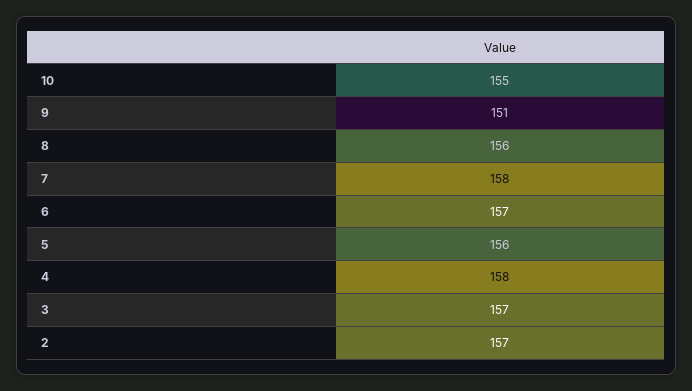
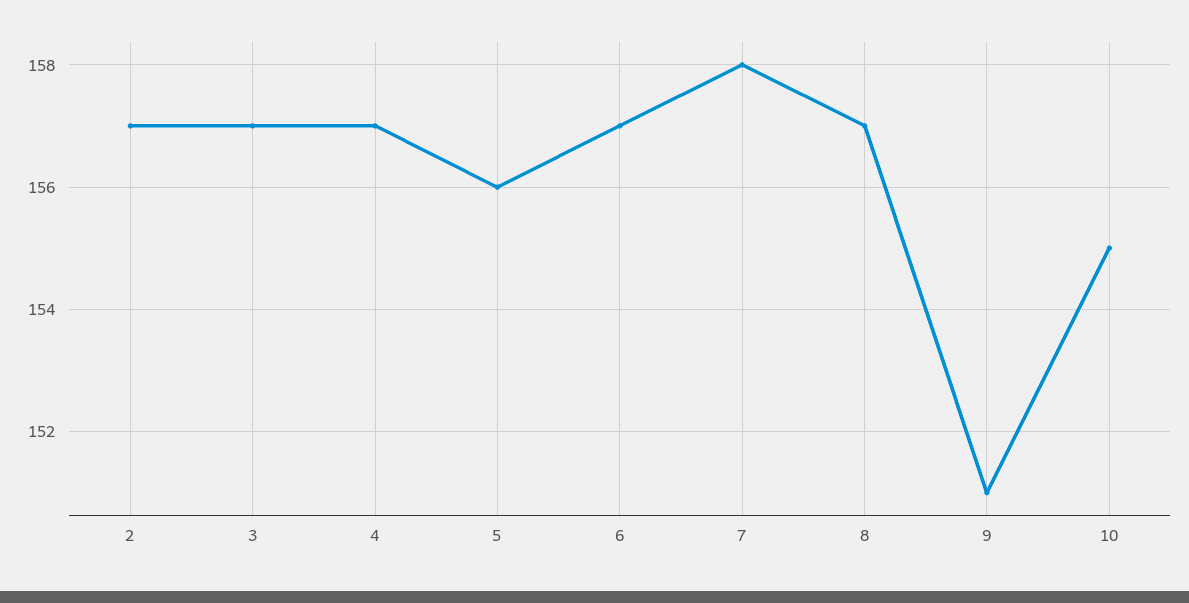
8: 156 -> 157
4: 158 -> 157

